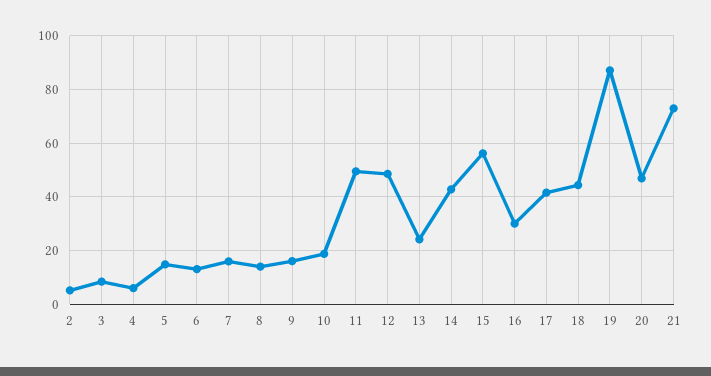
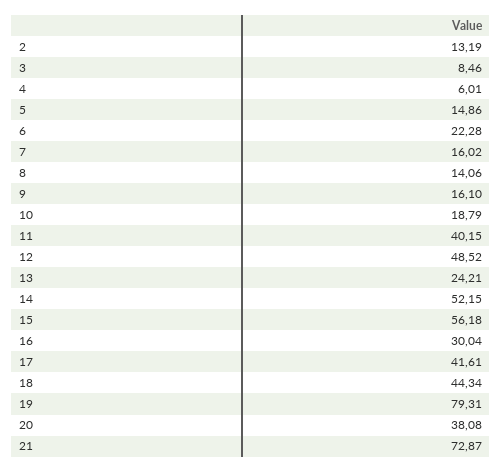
2: 5 -> 13.19
6: 12.5 -> 22.28
11: 50 -> 40.15
14: 42.5 -> 52.15
19: 87.5 -> 79.31
20: 47.5 -> 38.08

